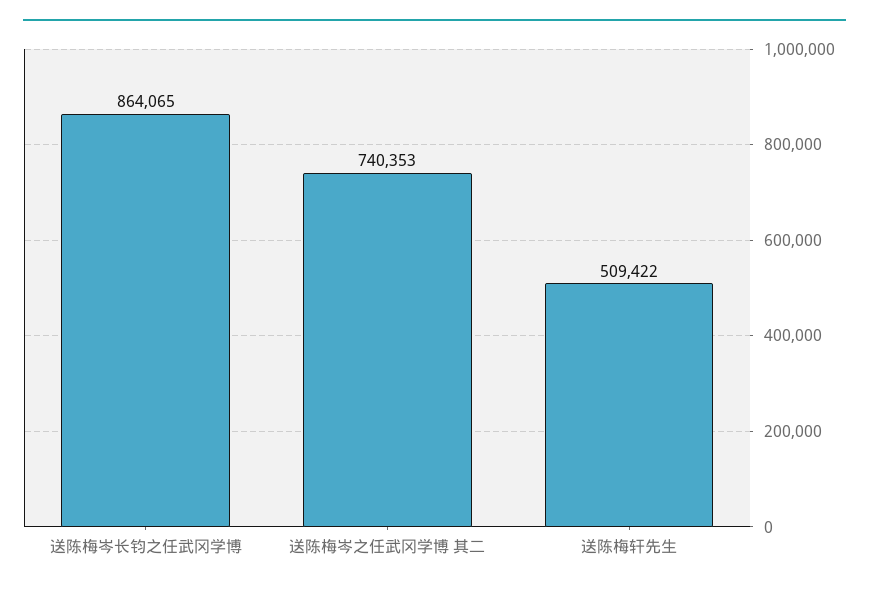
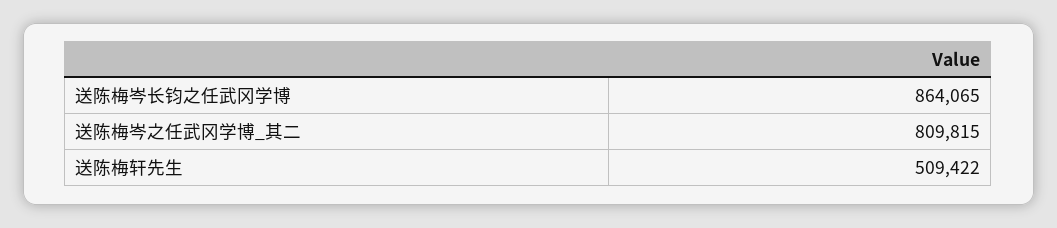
送陈梅岑之任武冈学博 其二: 740353 -> 809815

